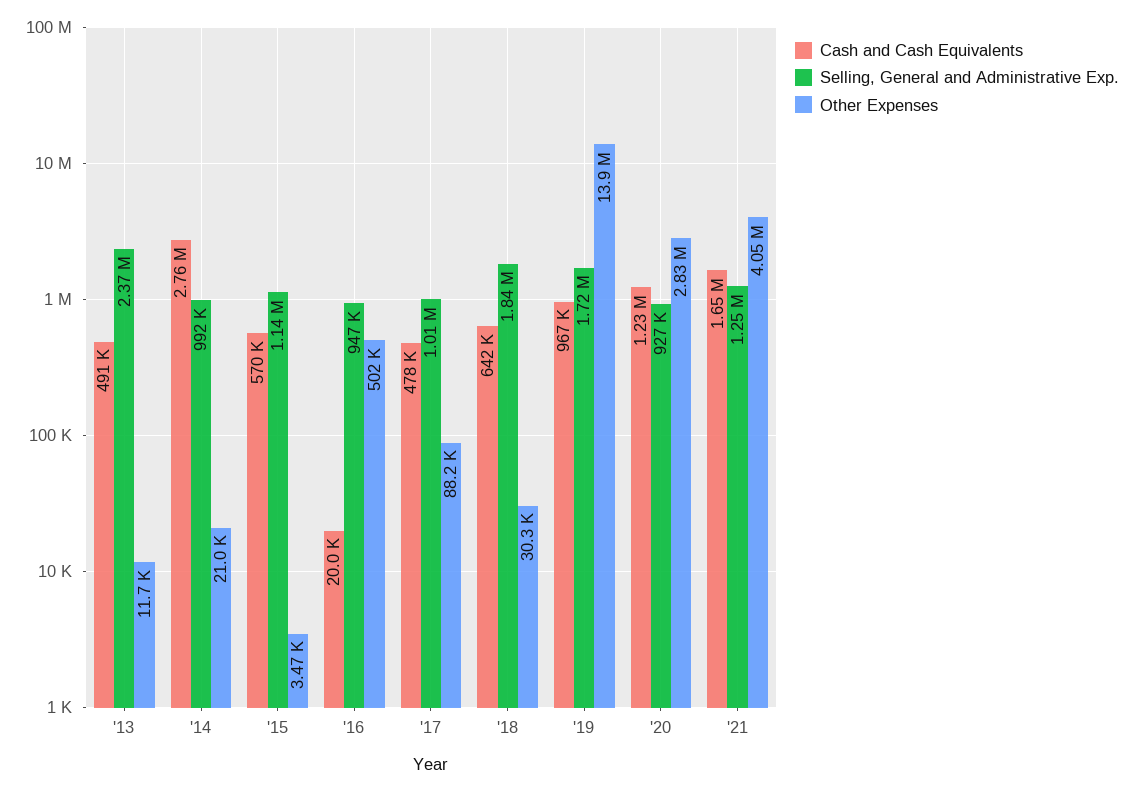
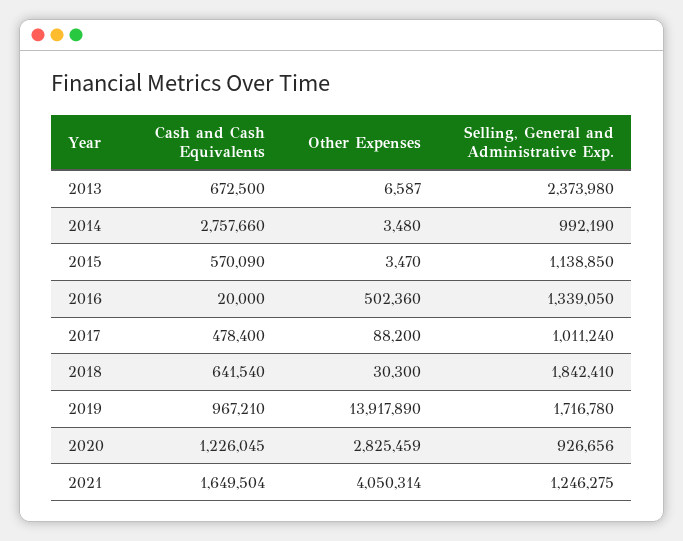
Cash and Cash Equivalents, '13: 491000 -> 672500
Other Expenses, '13: 11700 -> 6587
Other Expenses, '14: 21000 -> 3480
Selling, General and Administrative Exp., '16: 947000 -> 1339050

